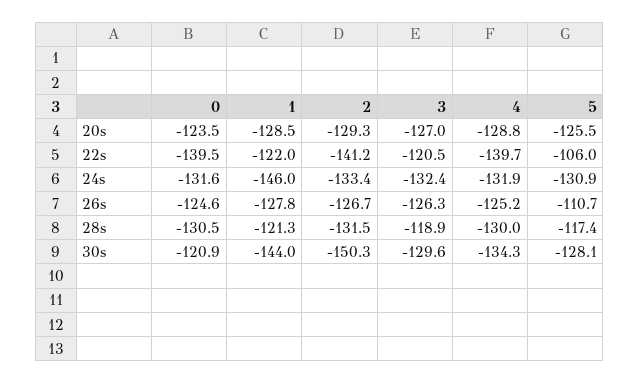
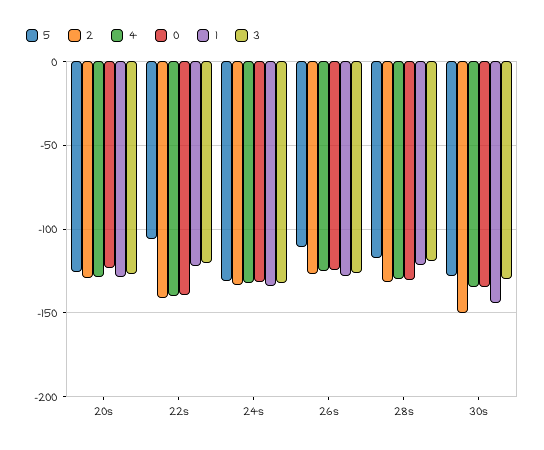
1, 24s: -146 -> -135
0, 30s: -120.9 -> -135

